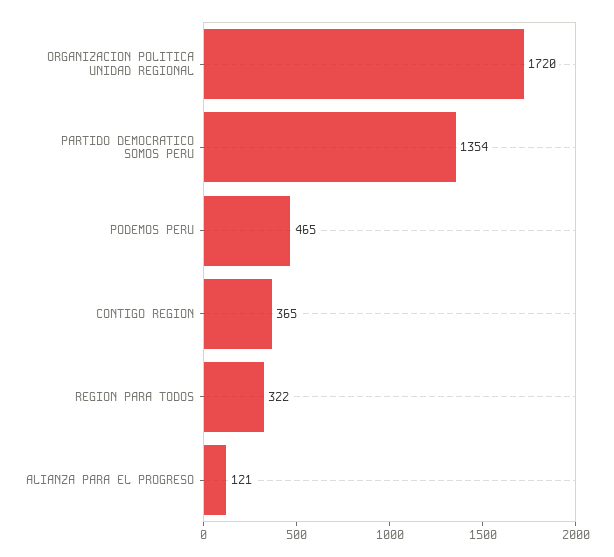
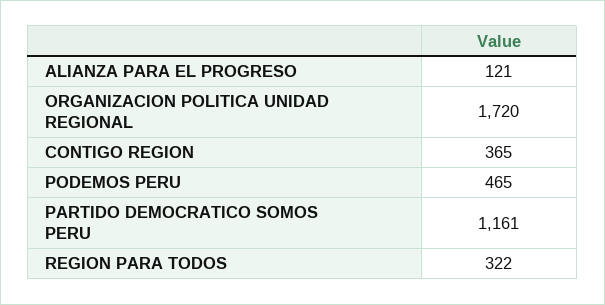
PARTIDO DEMOCRATICO SOMOS PERU: 1354 -> 1161

